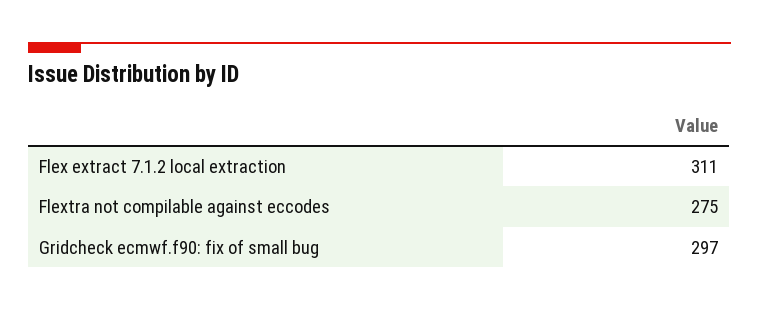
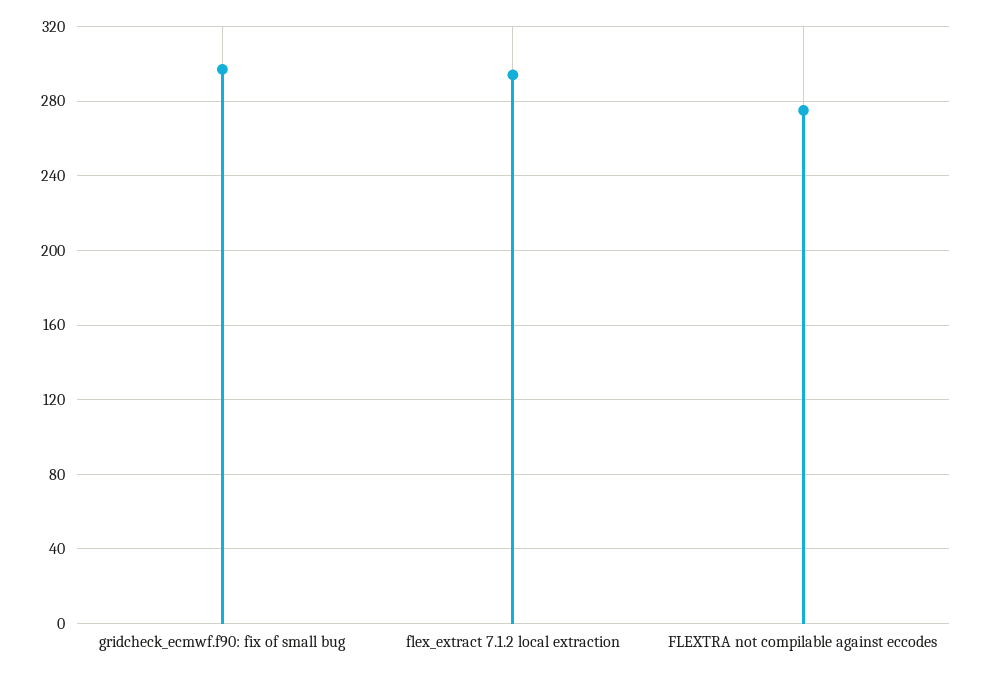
Flex extract 7.1.2 local extraction: 311 -> 295

